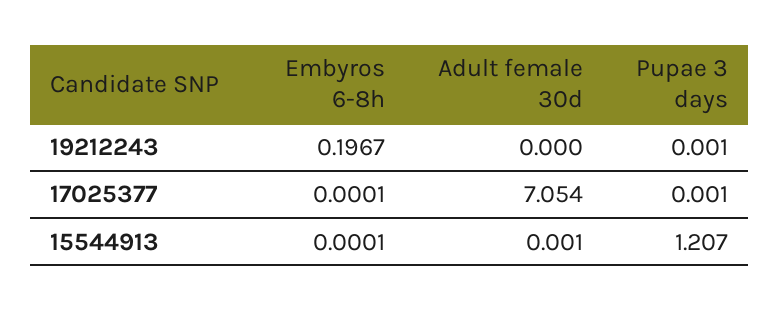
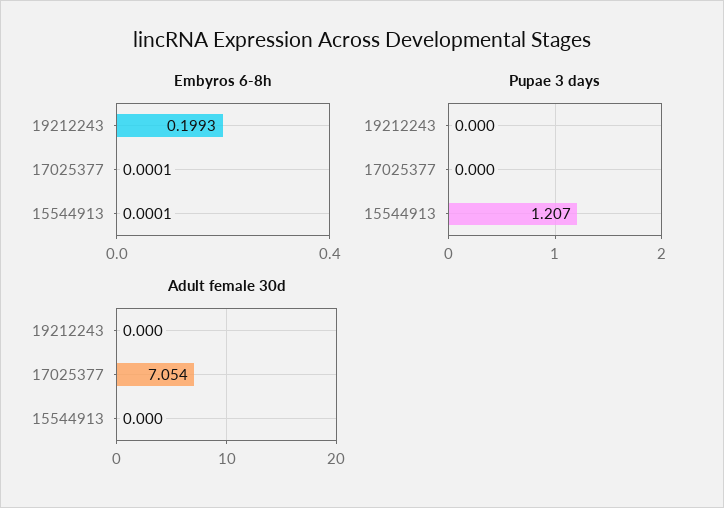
Embyros 6-8h, 19212243: 0.1967 -> 0.1993
Pupae 3 days, 19212243: 0.001 -> 0
Pupae 3 days, 17025377: 0.001 -> 0
Adult female 30d, 15544913: 0.001 -> 0

